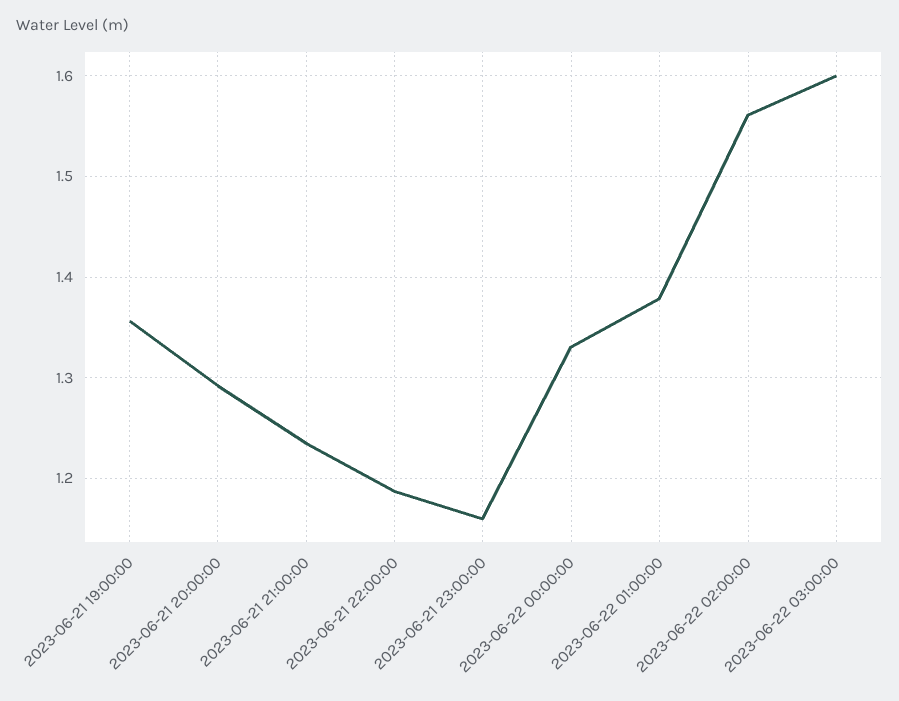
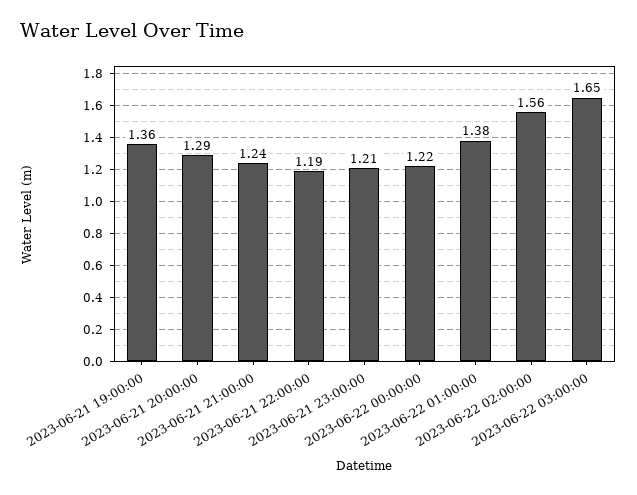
2023-06-21 23:00:00: 1.16 -> 1.21
2023-06-22 00:00:00: 1.33 -> 1.22
2023-06-22 03:00:00: 1.6 -> 1.65

